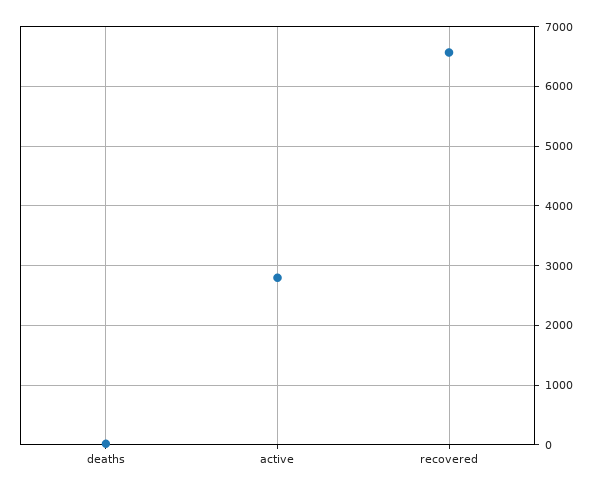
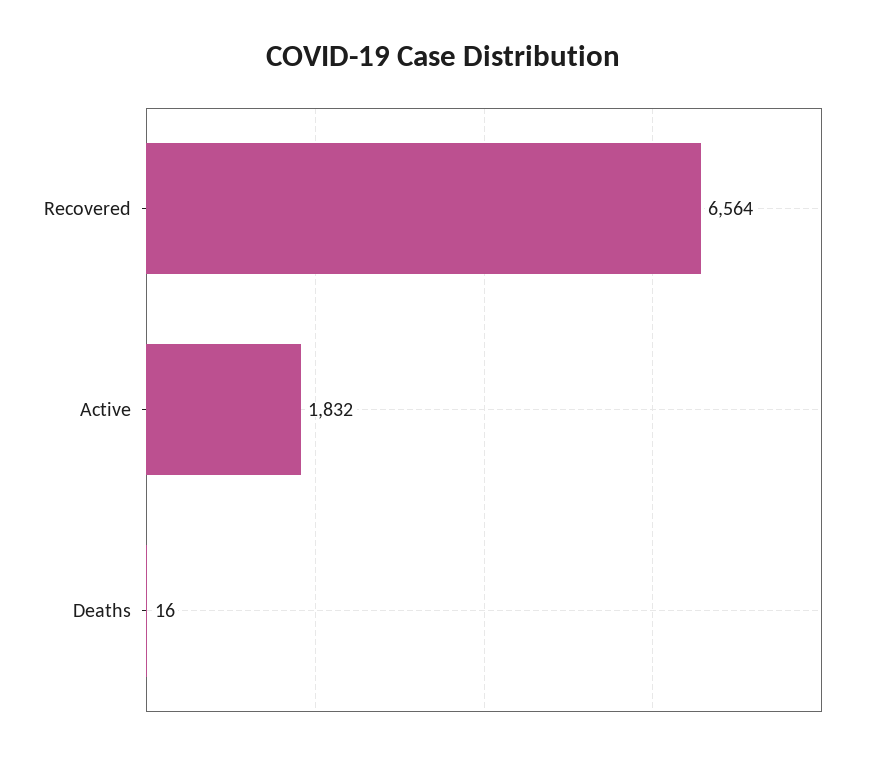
active: 2800 -> 1832

